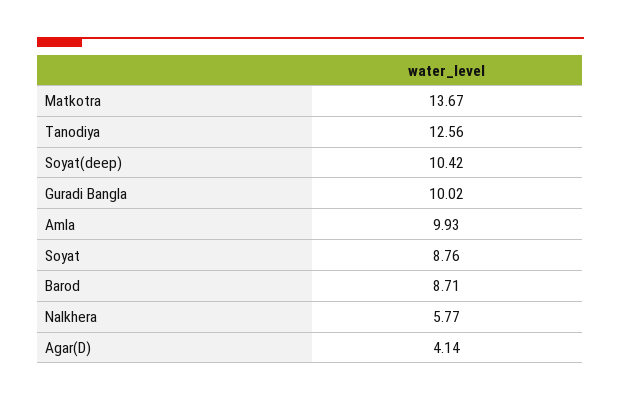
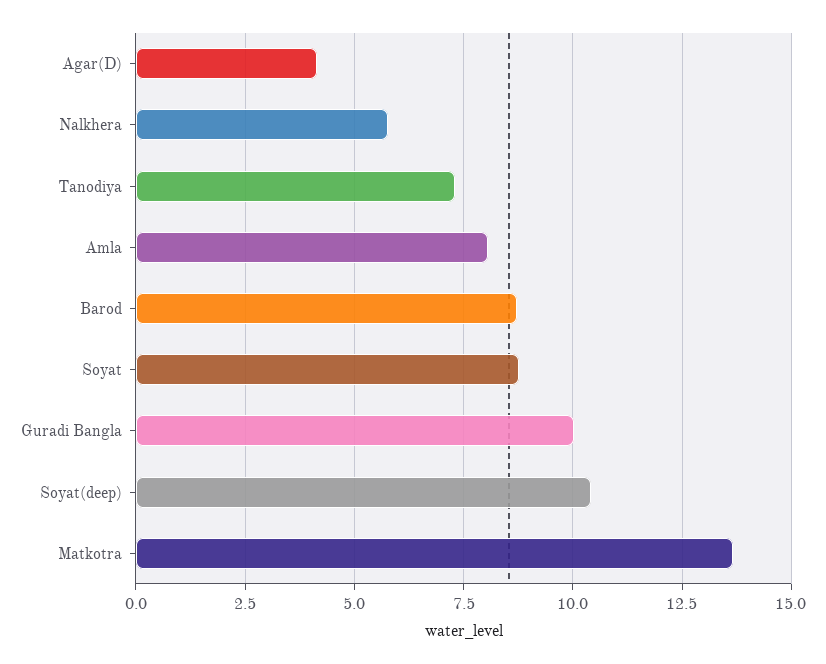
Tanodiya: 12.56 -> 7.25
Amla: 9.93 -> 8

